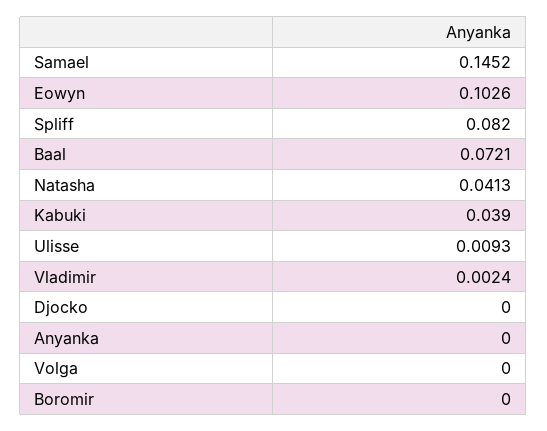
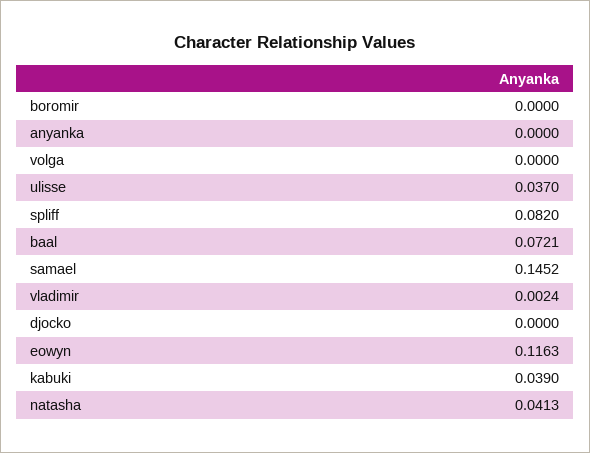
Eowyn: 0.1026 -> 0.1163
Ulisse: 0.0093 -> 0.037

